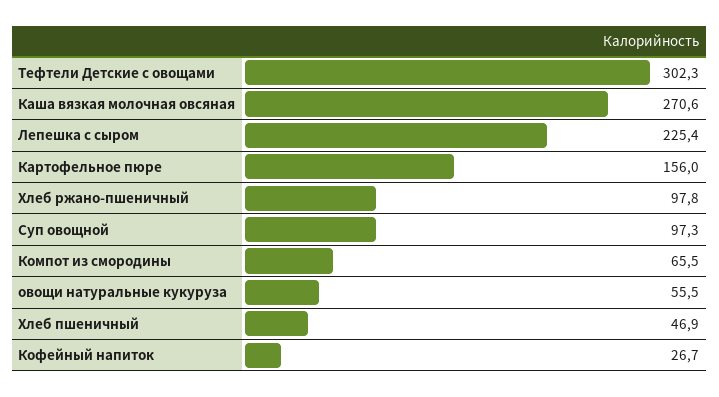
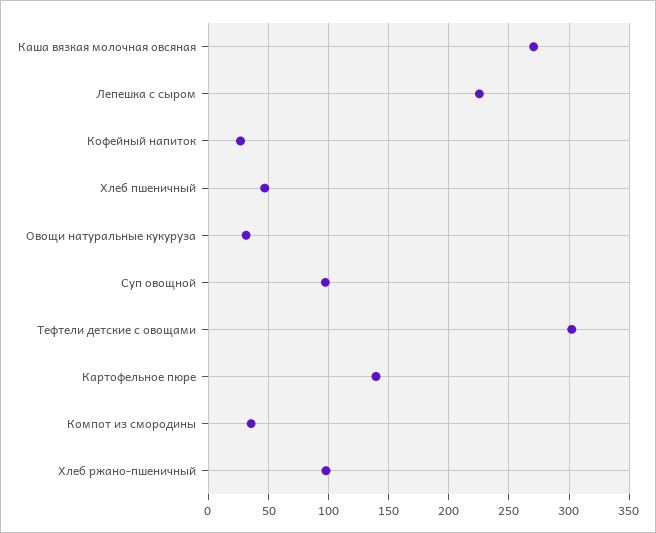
Картофельное пюре: 156 -> 140
Компот из смородины: 65.5 -> 35
овощи натуральные кукуруза: 55.5 -> 30

